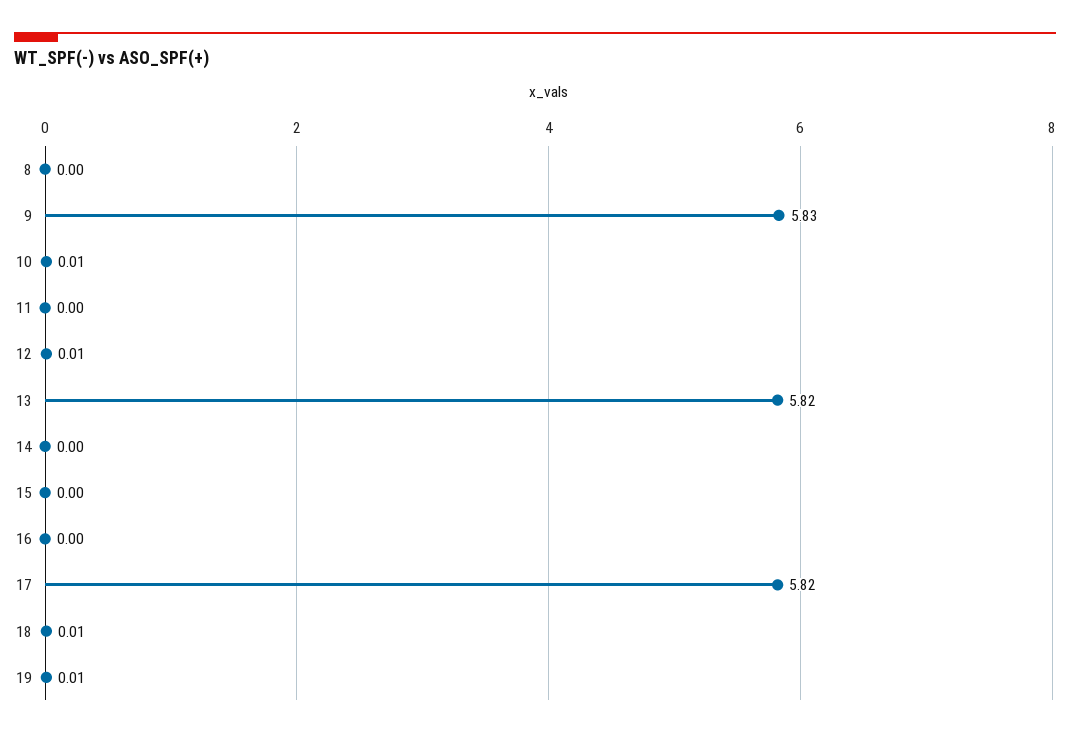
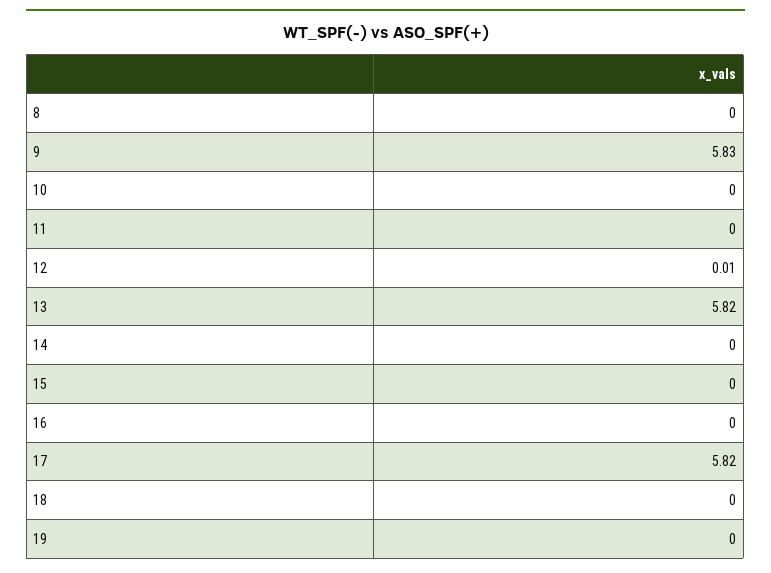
10: 0.01 -> 0
18: 0.01 -> 0
19: 0.01 -> 0

